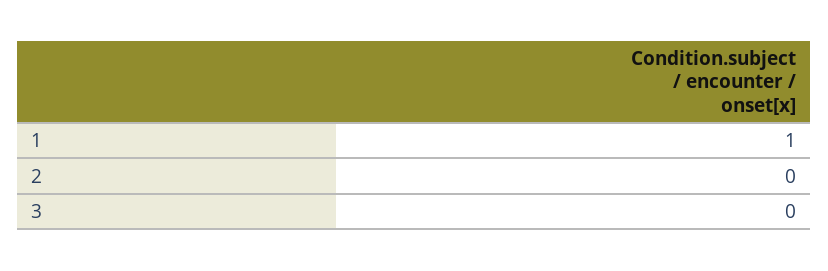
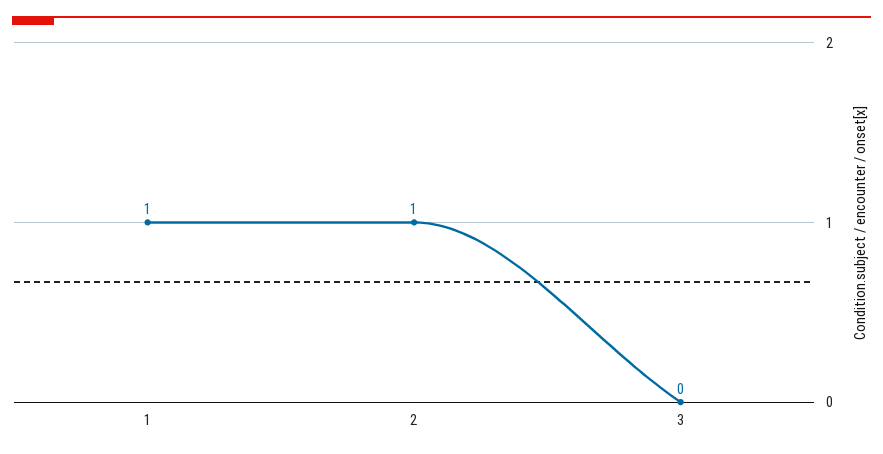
2: 0 -> 1

